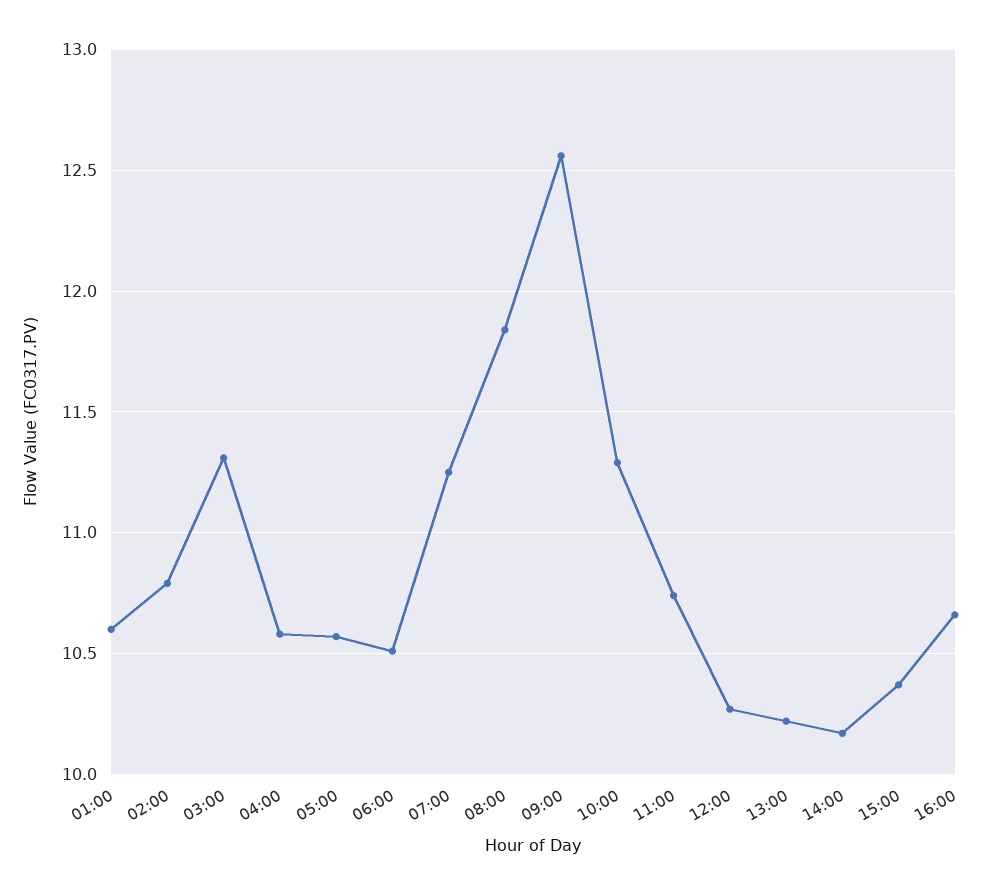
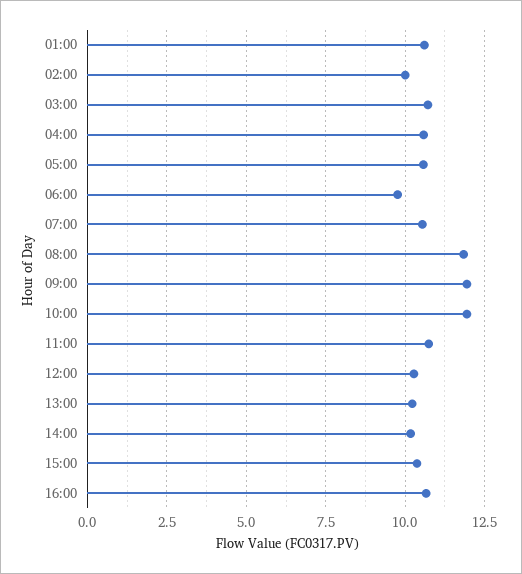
02:00: 10.8 -> 10
03:00: 11.3 -> 10.75
06:00: 10.5 -> 9.75
07:00: 11.25 -> 10.5
09:00: 12.55 -> 12
10:00: 11.3 -> 12

